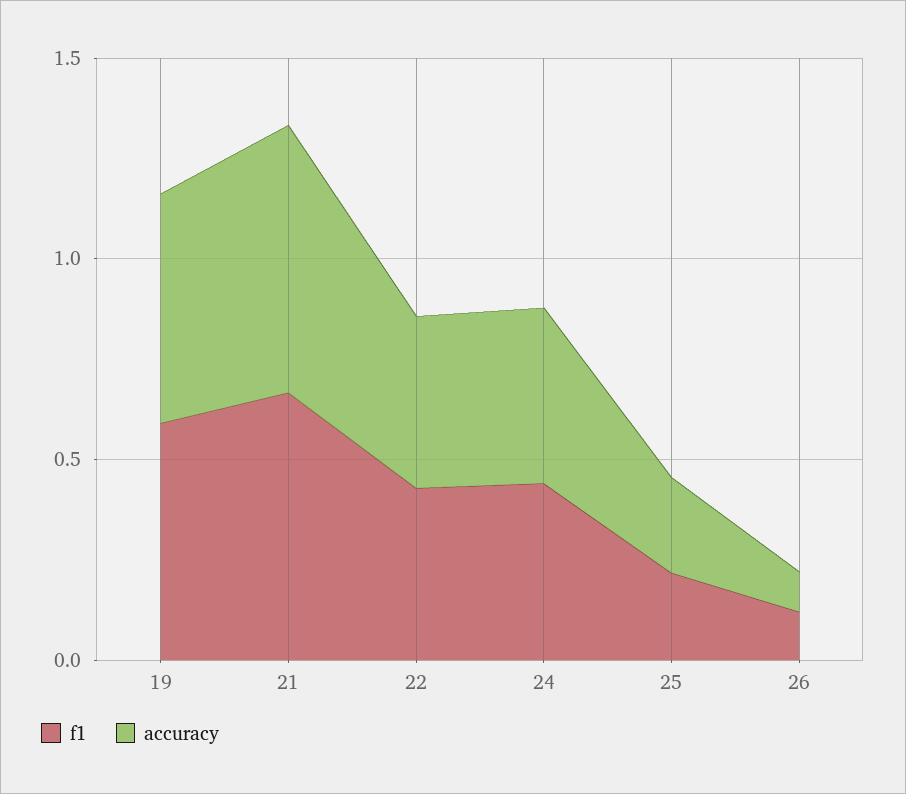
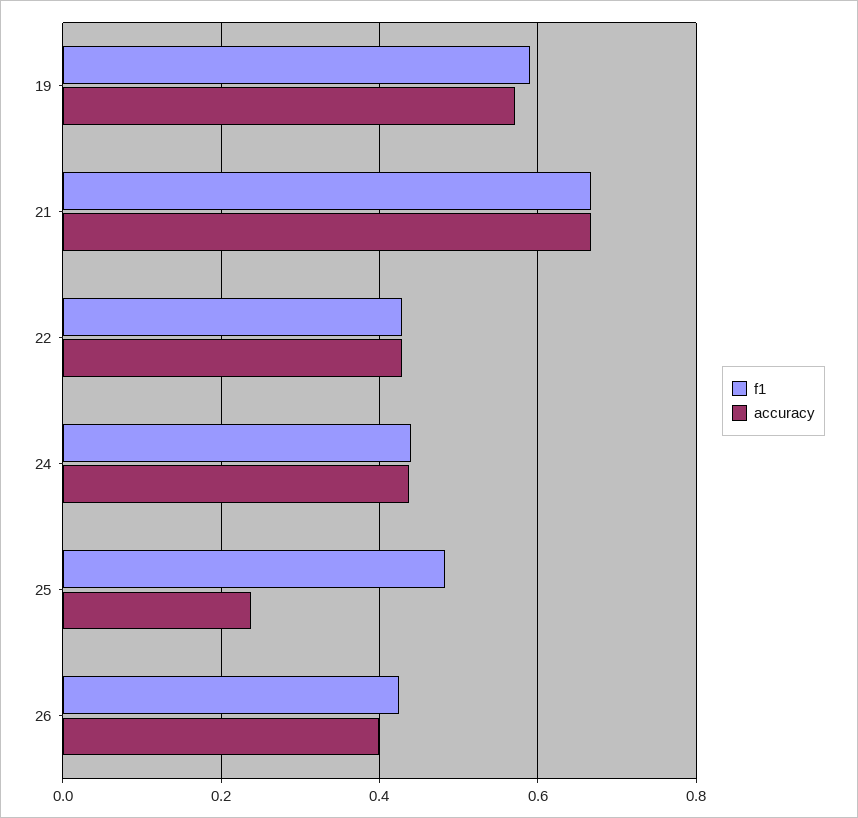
f1, 25: 0.2 -> 0.48
f1, 26: 0.1 -> 0.42
accuracy, 26: 0.1 -> 0.4

